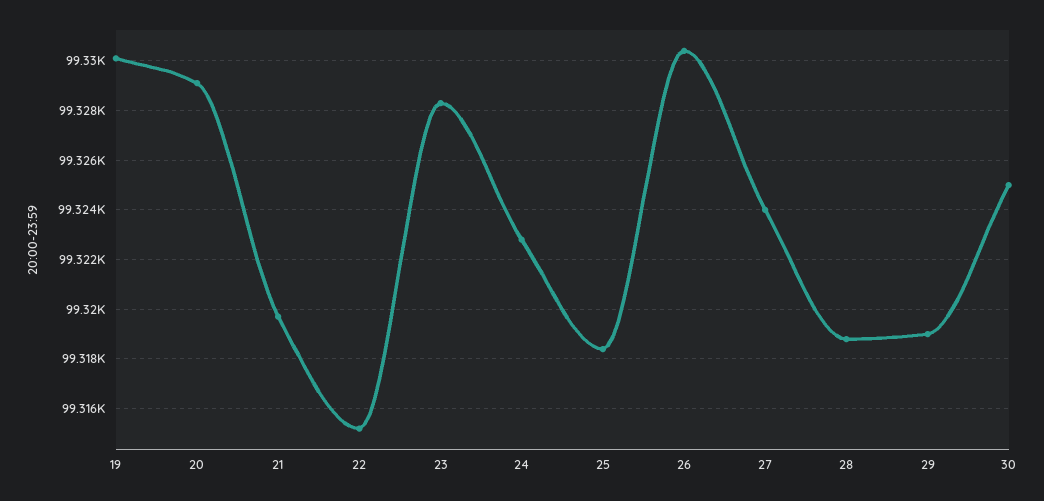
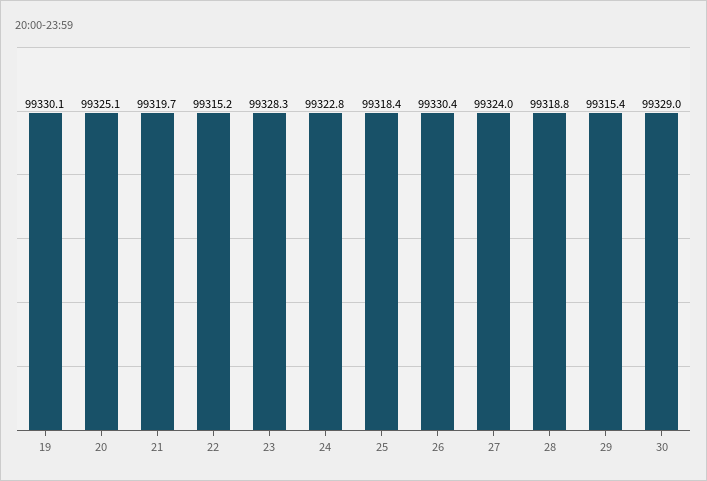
20: 99329 -> 99325.1
29: 99319 -> 99315.4
30: 99325 -> 99329

